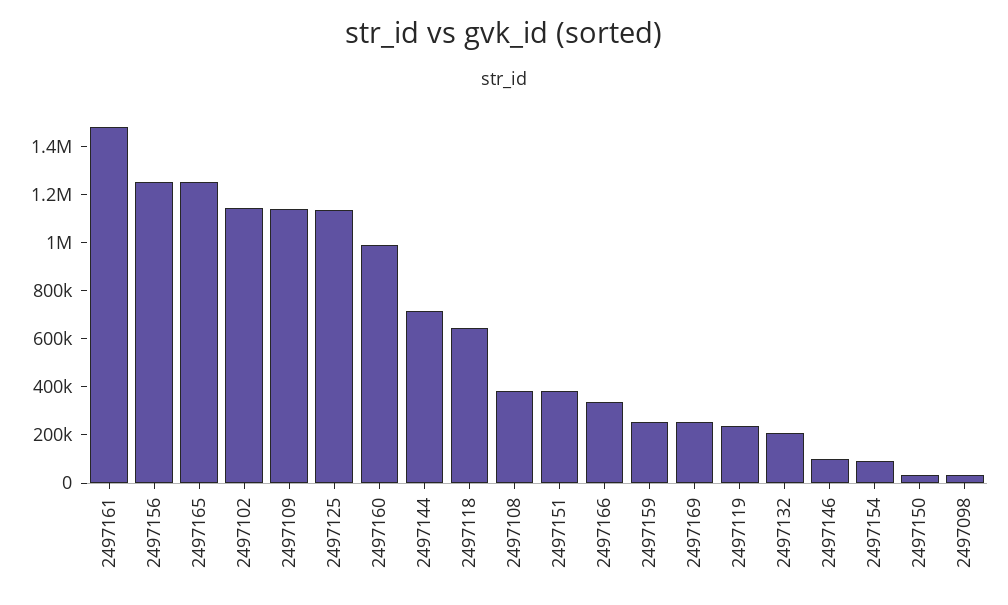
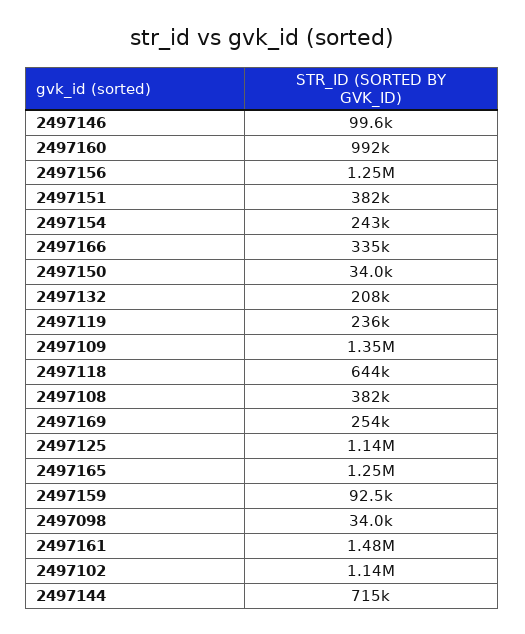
2497109: 1150000 -> 1350000
2497159: 250000 -> 92500
2497154: 100000 -> 243000

